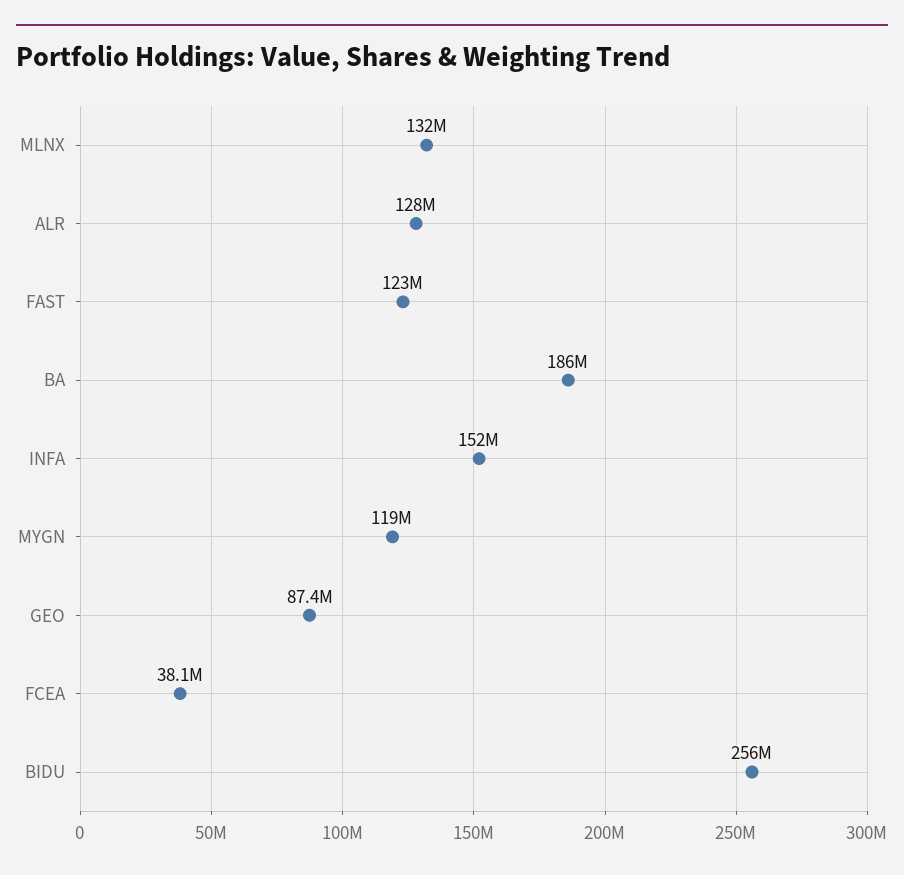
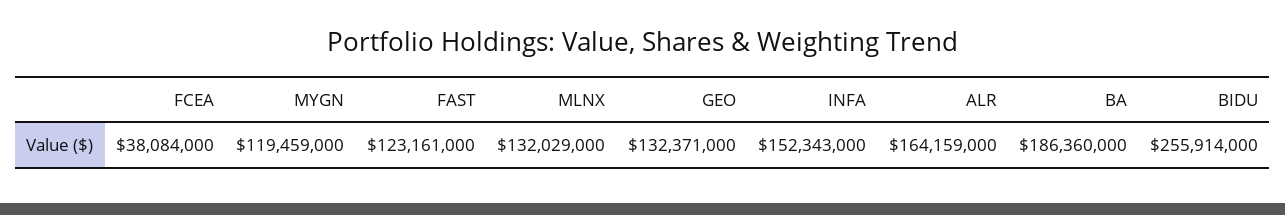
ALR: 128000000 -> 164159000
GEO: 87400000 -> 132371000

